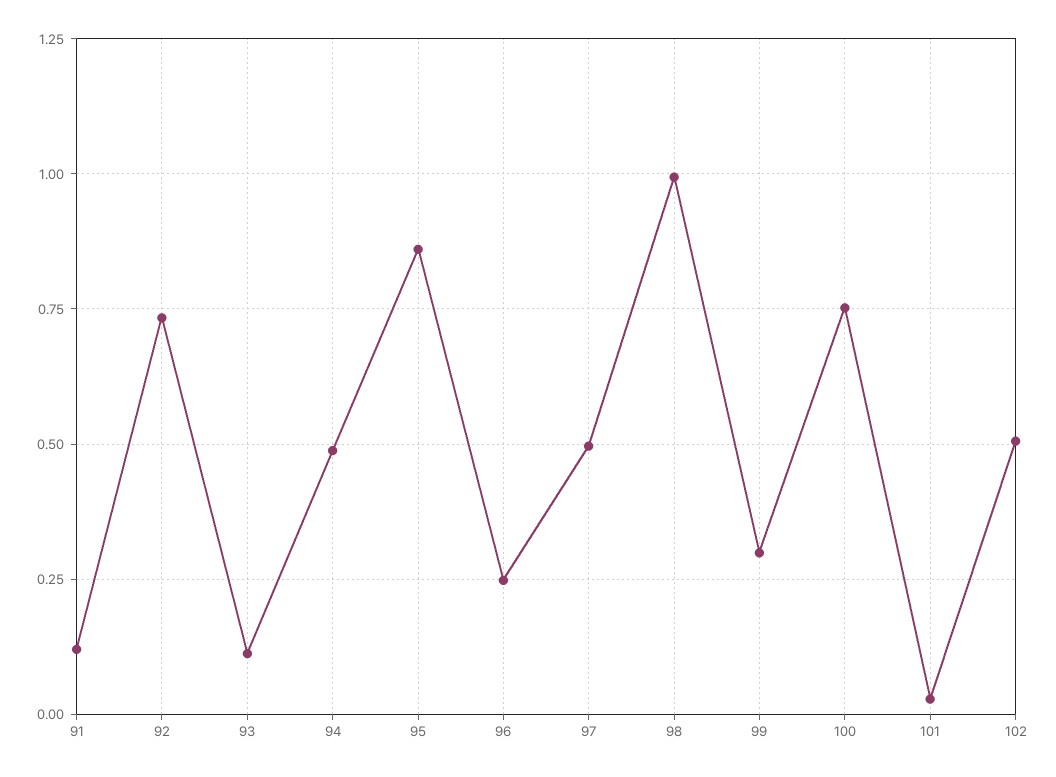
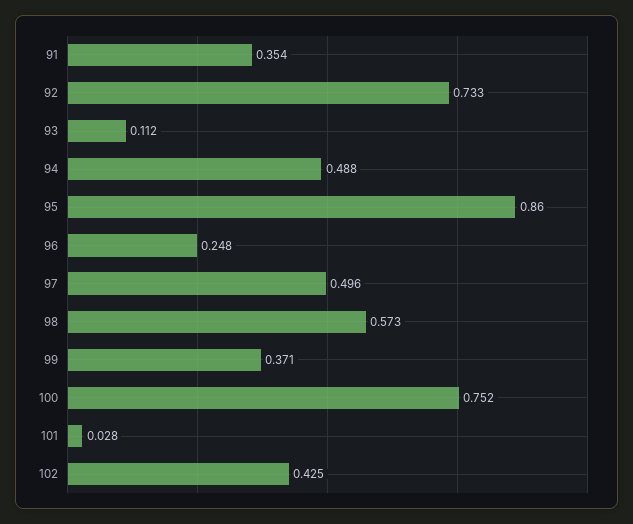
91: 0.125 -> 0.354
98: 1 -> 0.573
99: 0.3 -> 0.371
102: 0.5 -> 0.425

